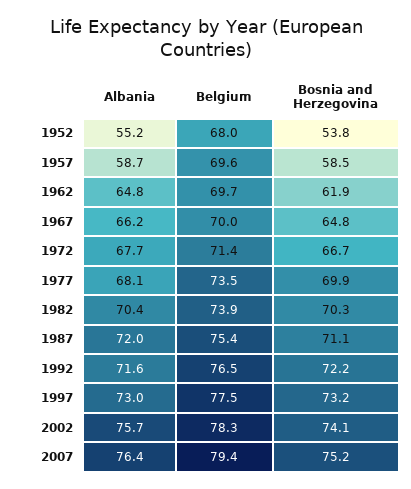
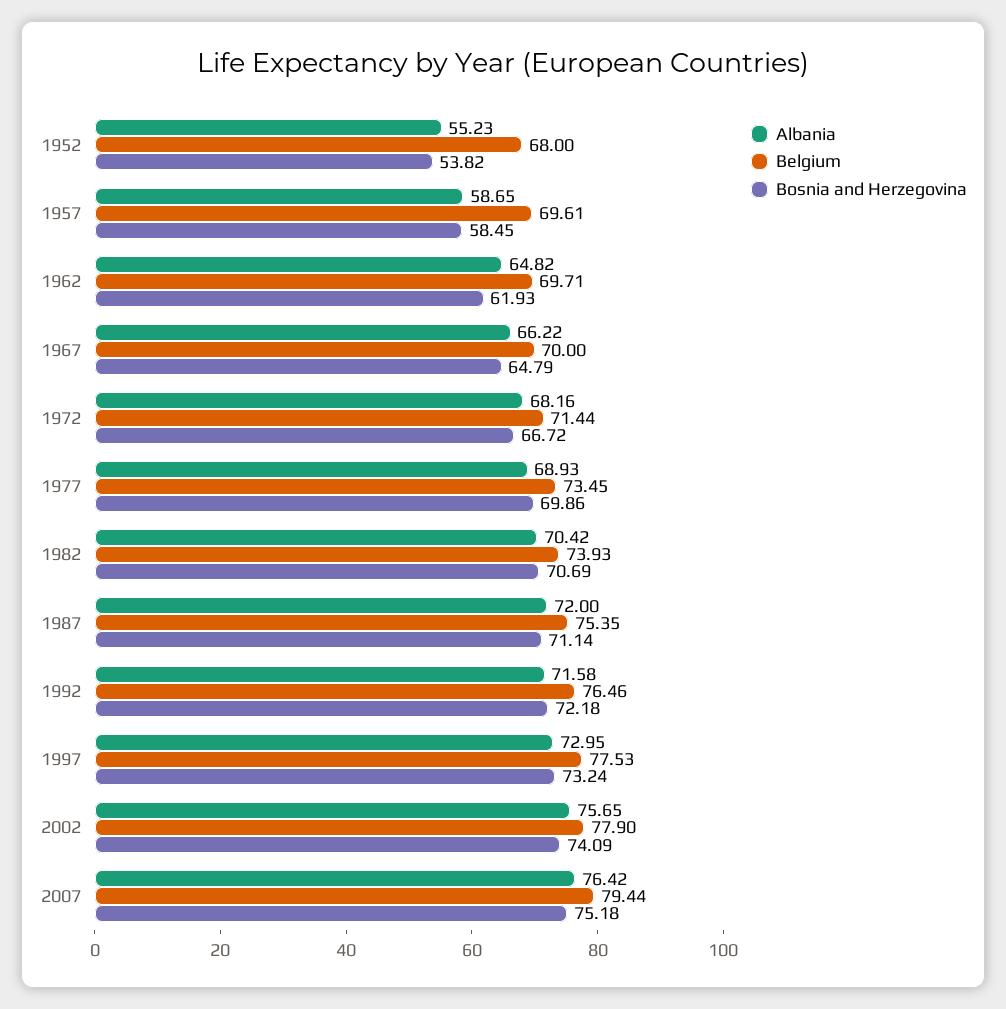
Albania, 1972: 67.7 -> 68.16
Albania, 1977: 68.1 -> 68.93
Bosnia and Herzegovina, 1982: 70.3 -> 70.69
Belgium, 2002: 78.3 -> 77.9

